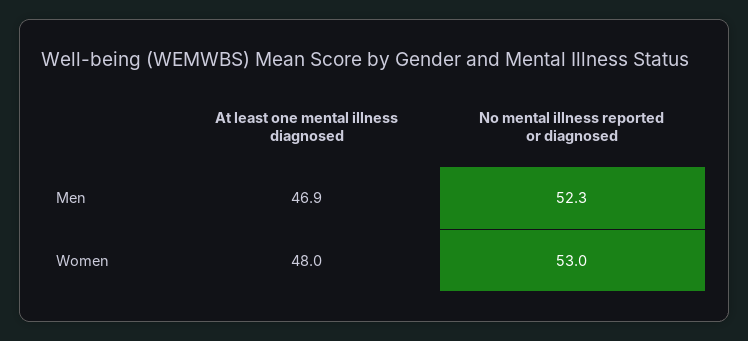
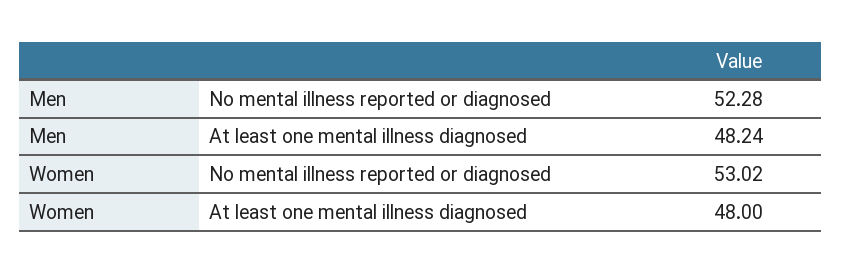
At least one mental illness diagnosed, Men: 46.9 -> 48.24

